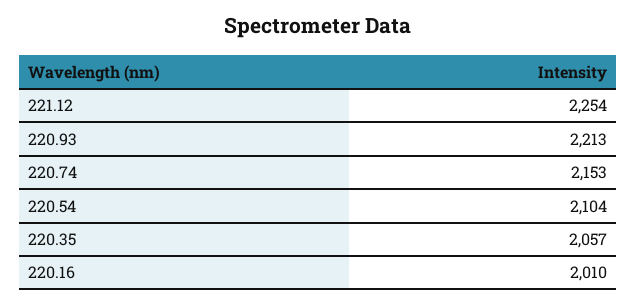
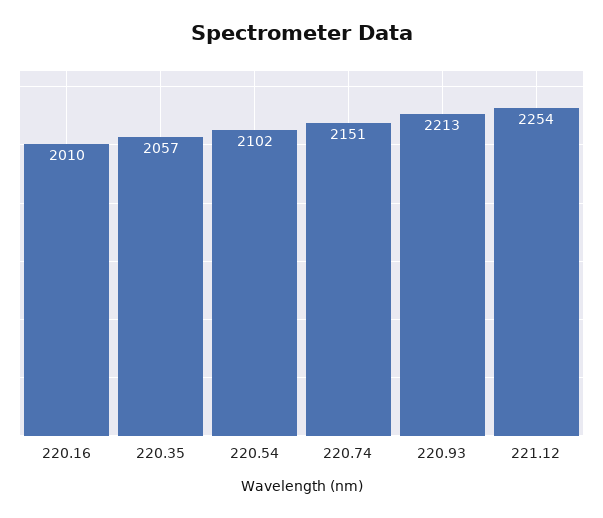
220.74: 2153 -> 2151
220.54: 2104 -> 2102

